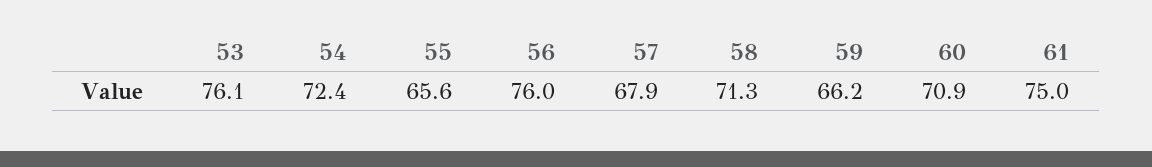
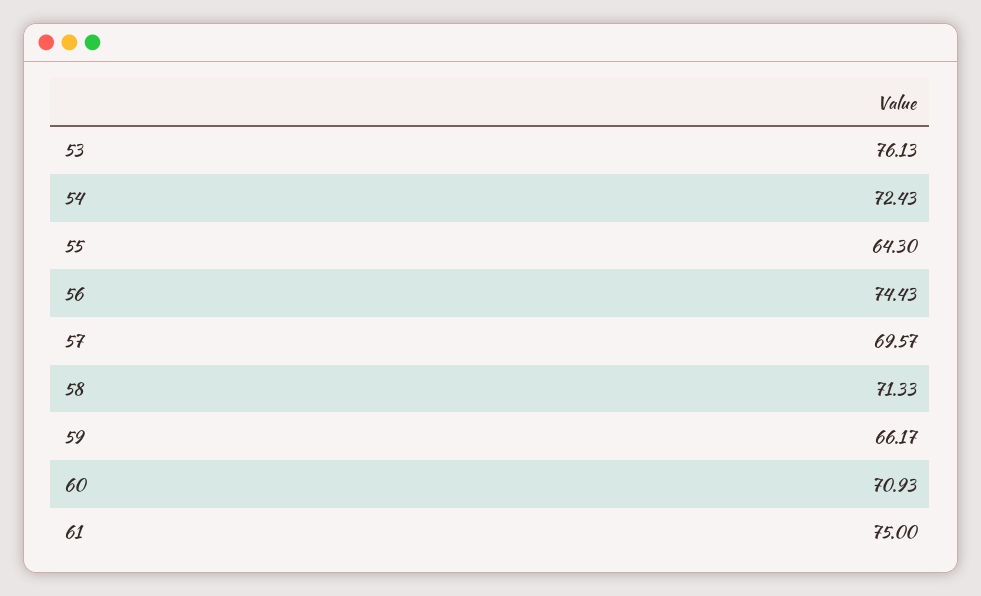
55: 65.6 -> 64.3
56: 76 -> 74.43
57: 67.9 -> 69.57

